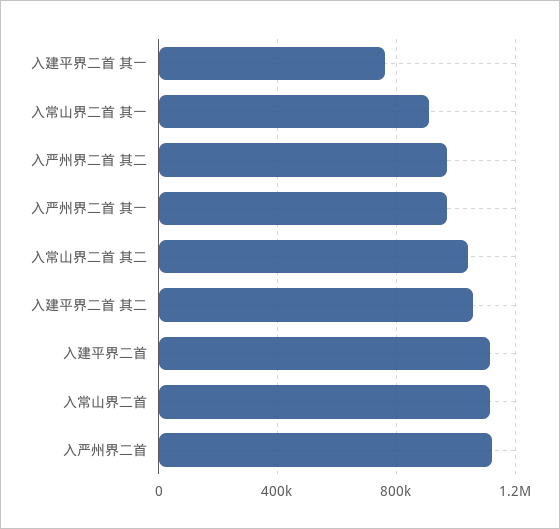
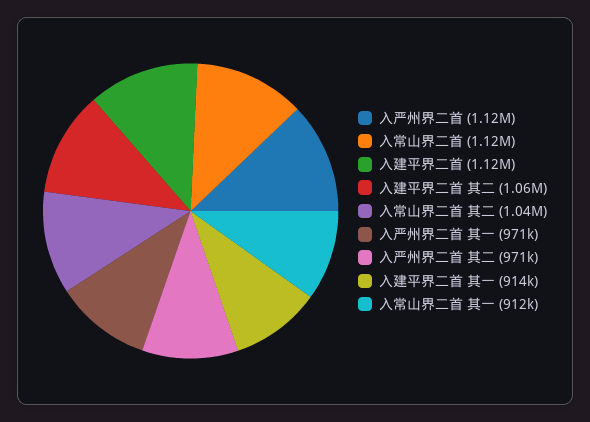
入建平界二首 其一: 750000 -> 914000

